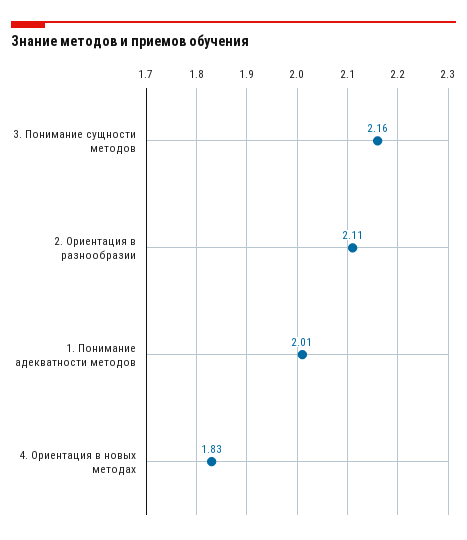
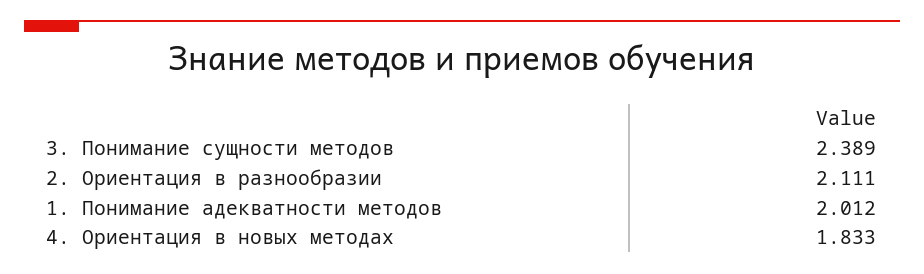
3. Понимание сущности методов: 2.16 -> 2.389

